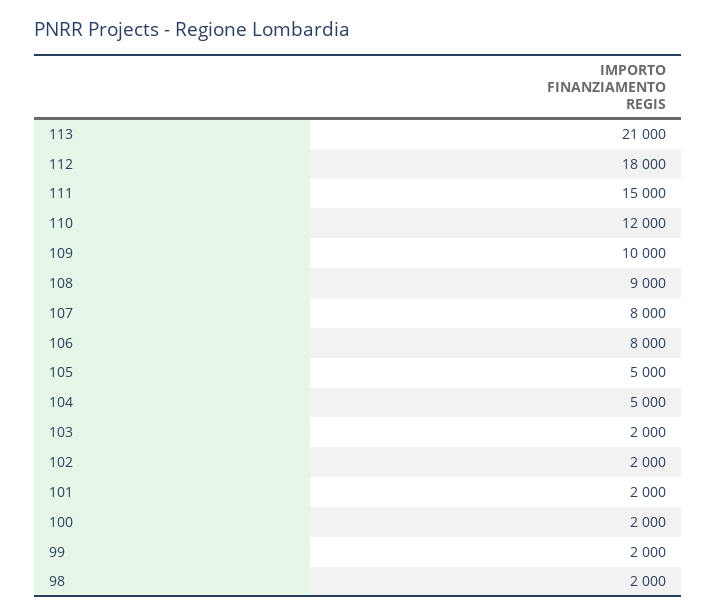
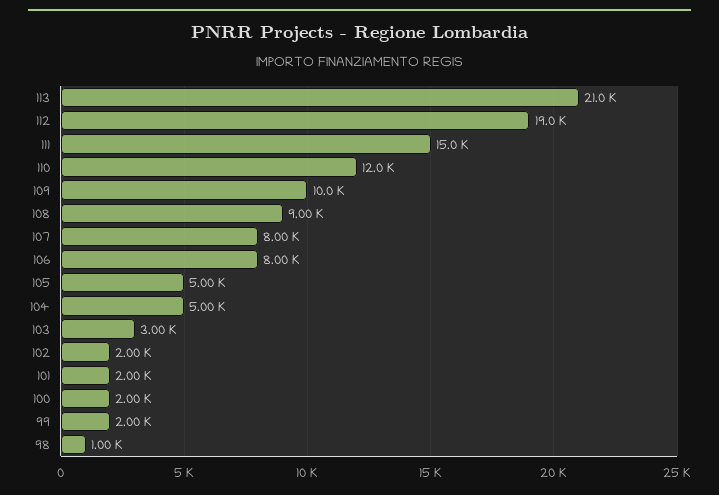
112: 18000 -> 19000
103: 2000 -> 3000
98: 2000 -> 1000

